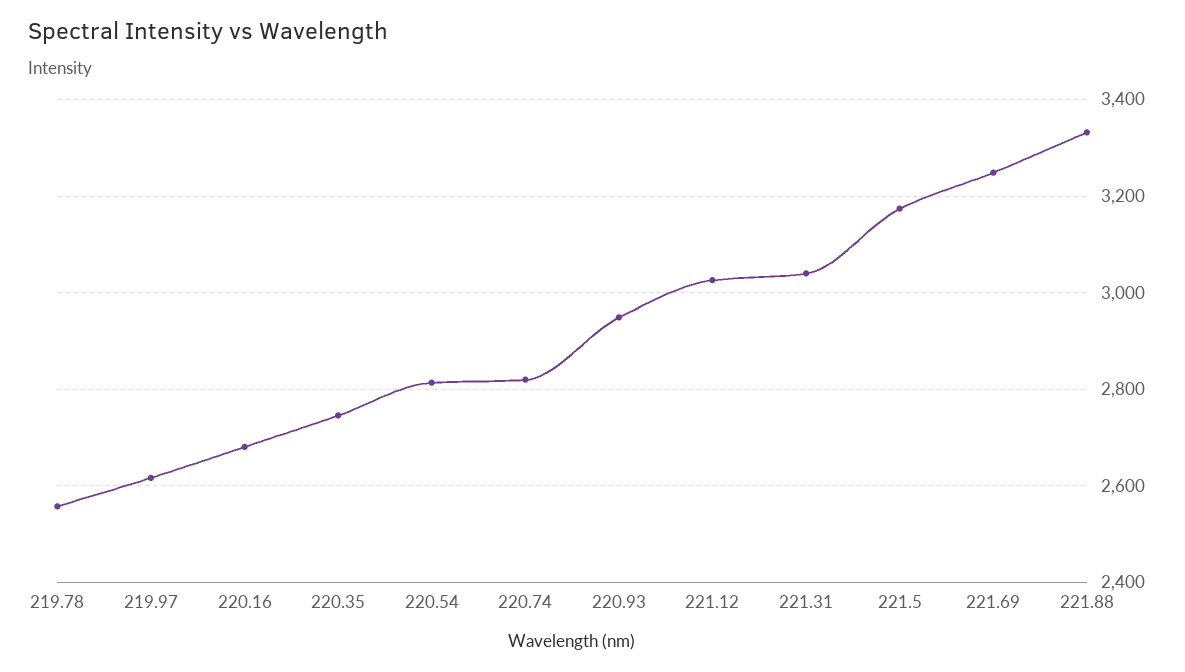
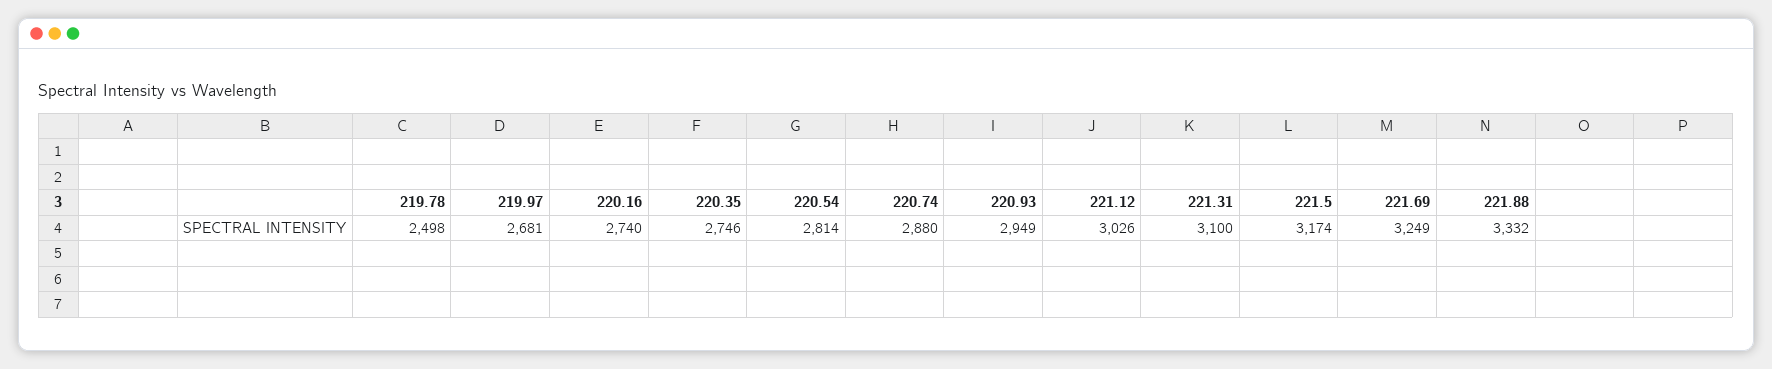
219.78: 2560 -> 2498
219.97: 2620 -> 2681
220.16: 2680 -> 2740
220.74: 2820 -> 2880
221.31: 3040 -> 3100

